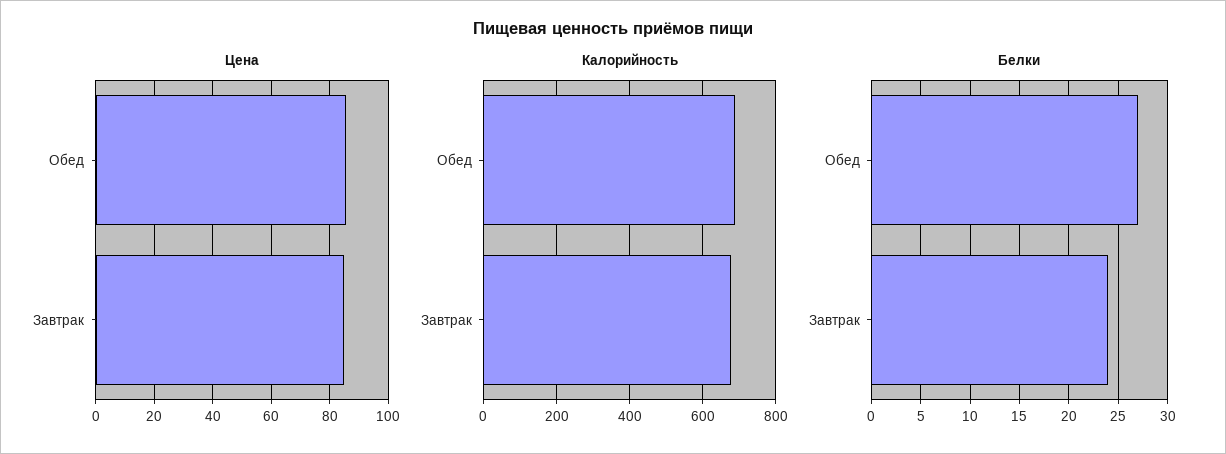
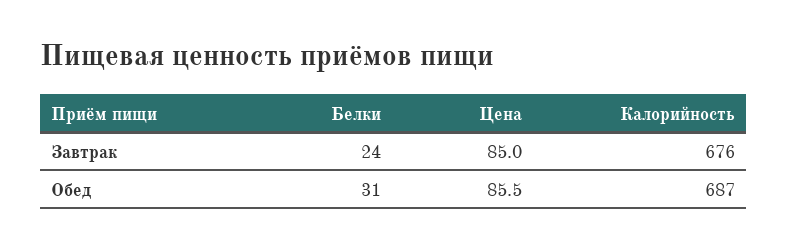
Белки, Обед: 27 -> 31

